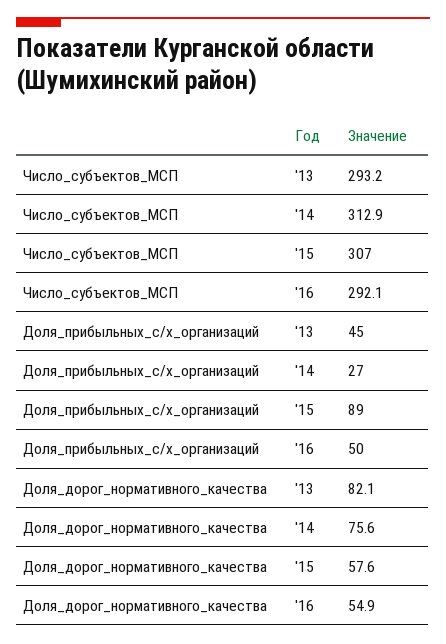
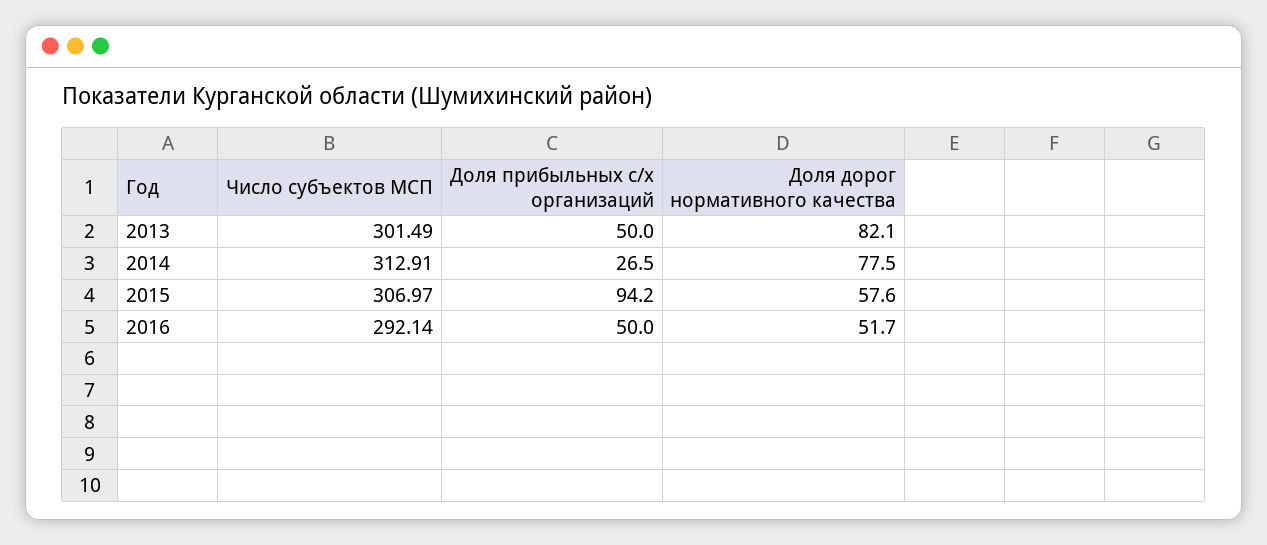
Число_субъектов_МСП, '13: 293.2 -> 301.49
Доля_прибыльных_с/х_организаций, '13: 45 -> 50
Доля_прибыльных_с/х_организаций, '15: 89 -> 94.2
Доля_дорог_нормативного_качества, '14: 75.6 -> 77.5
Доля_дорог_нормативного_качества, '16: 54.9 -> 51.7

